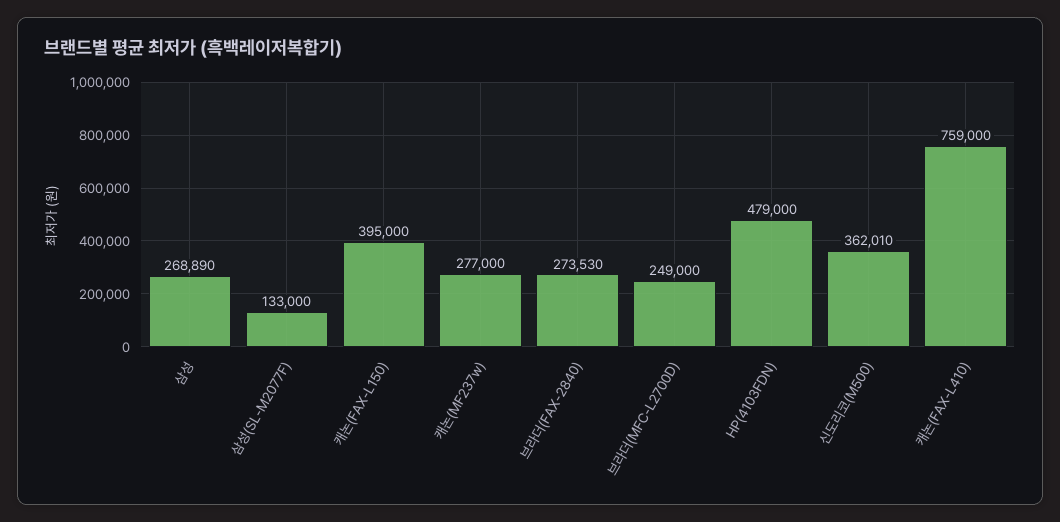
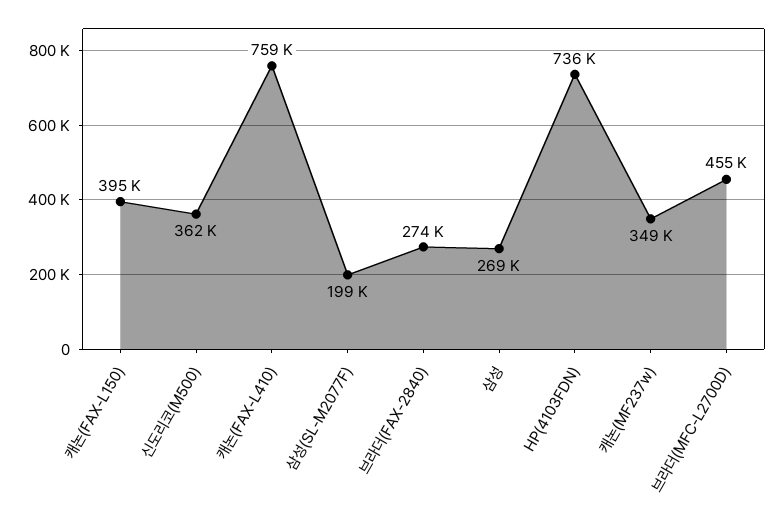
삼성(SL-M2077F): 133000 -> 199000
캐논(MF237w): 277000 -> 349000
브라더(MFC-L2700D): 249000 -> 455000
HP(4103FDN): 479000 -> 736000

